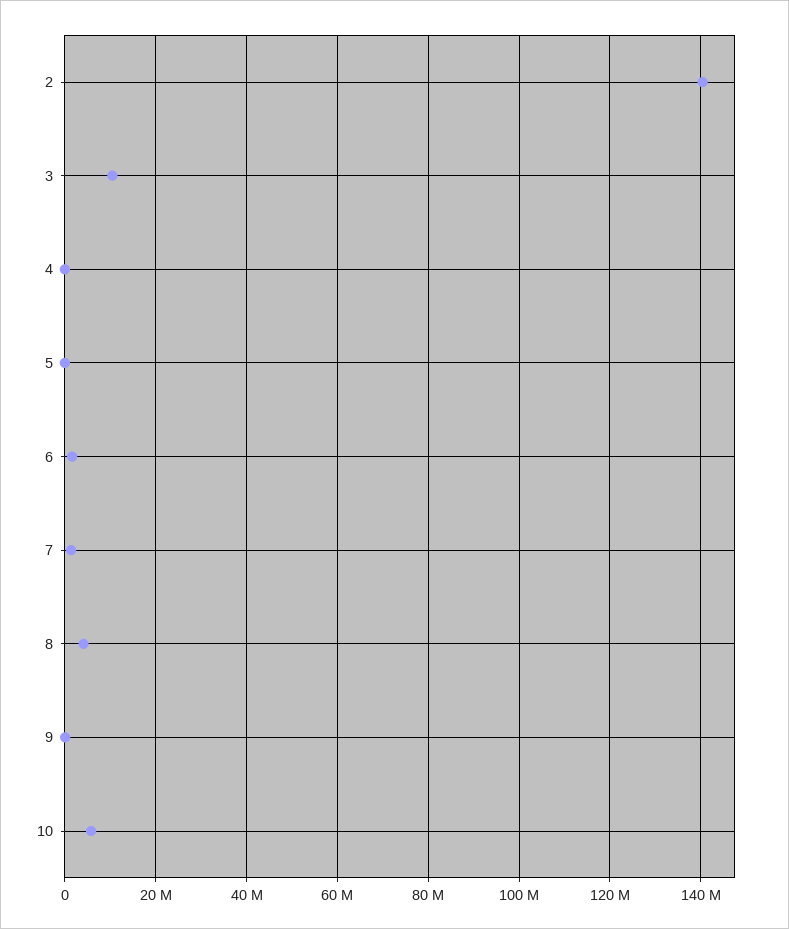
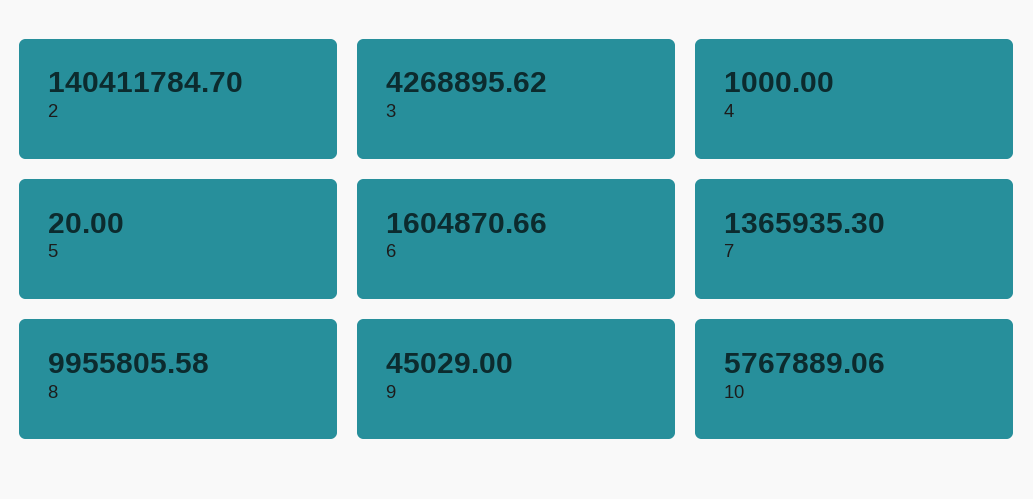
3: 10000000 -> 4268895.62
8: 4000000 -> 9955805.58

